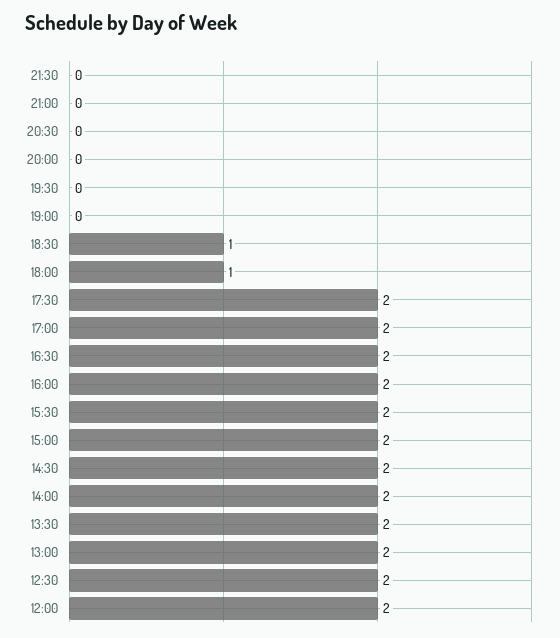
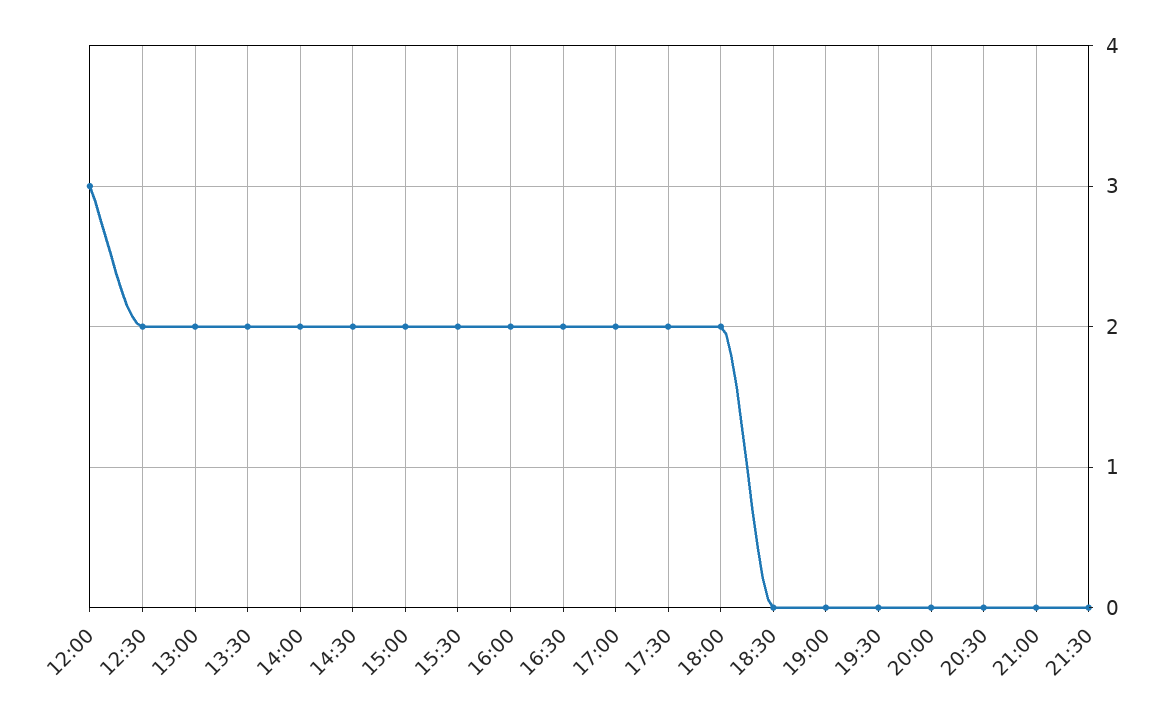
18:30: 1 -> 0
18:00: 1 -> 2
12:00: 2 -> 3

